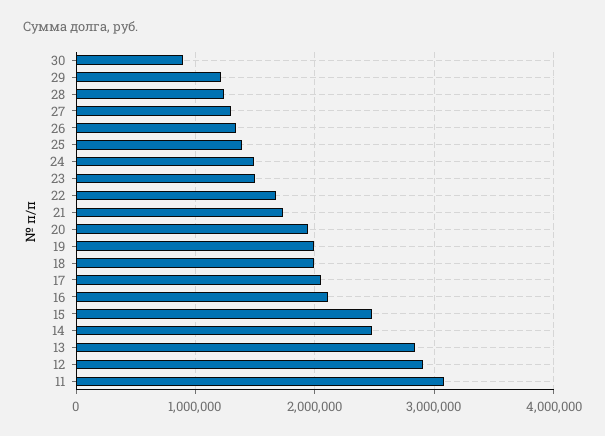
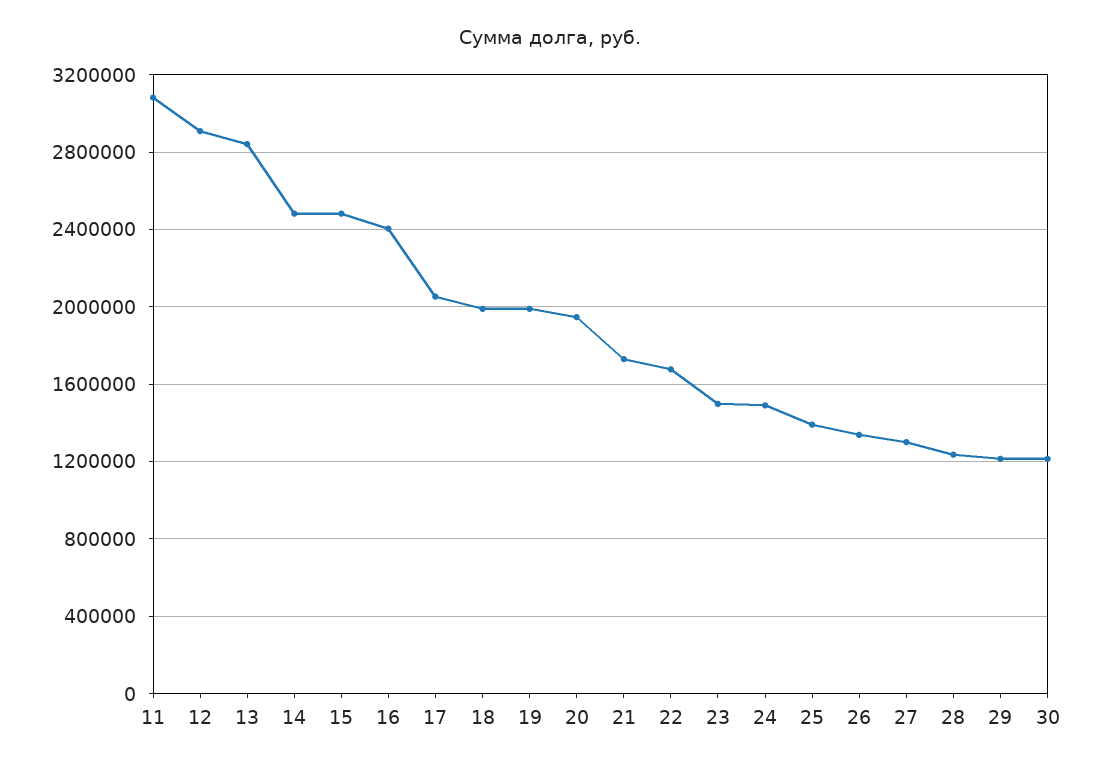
30: 900000 -> 1200000
16: 2100000 -> 2400000

